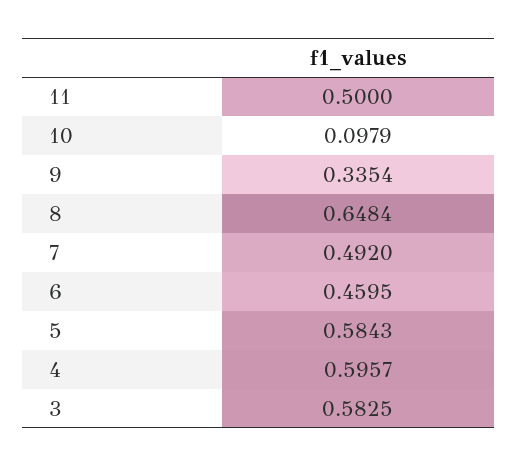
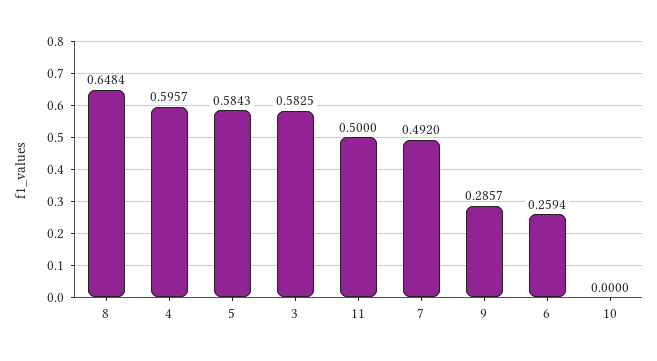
10: 0.0979 -> 0
9: 0.3354 -> 0.2857
6: 0.4595 -> 0.2594

